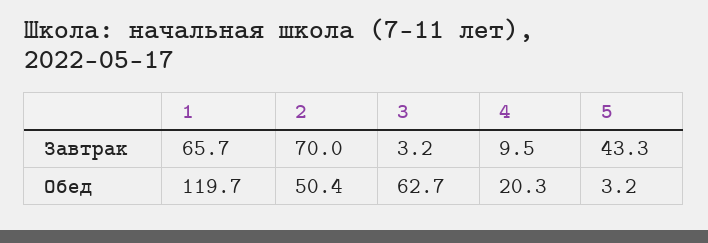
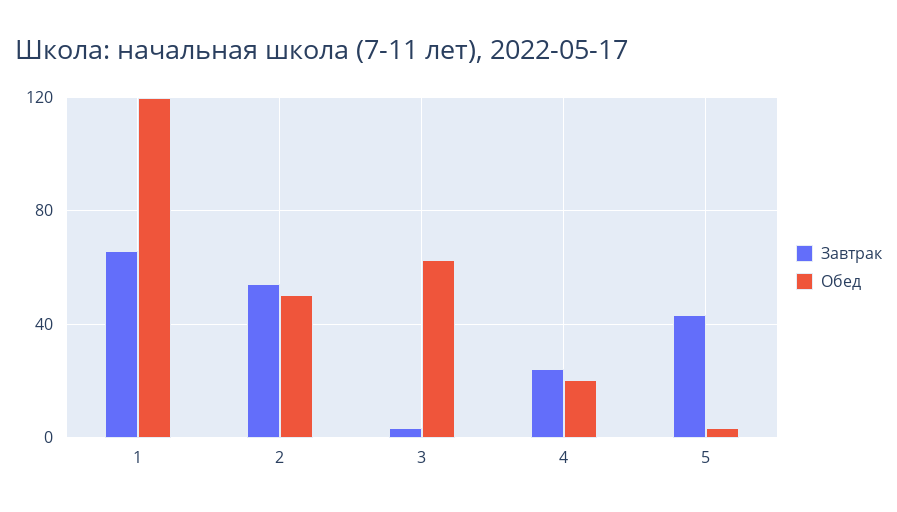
Завтрак, 2: 70 -> 55
Завтрак, 4: 9.5 -> 25

